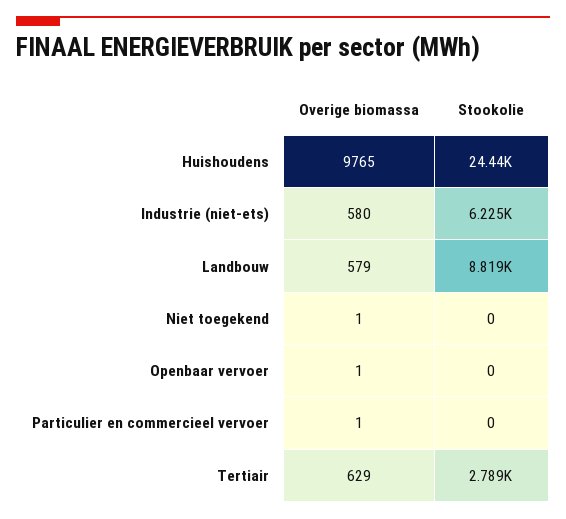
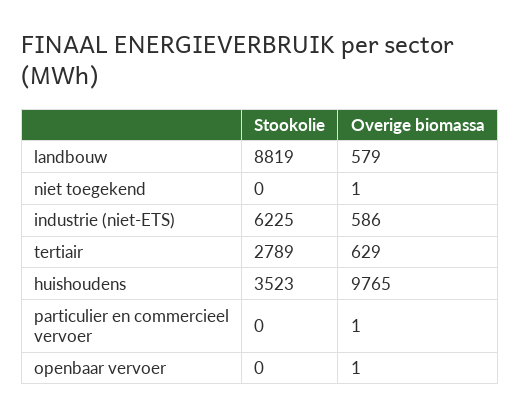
Stookolie, Huishoudens: 24440 -> 3523
Overige biomassa, Industrie (niet-ets): 580 -> 586

